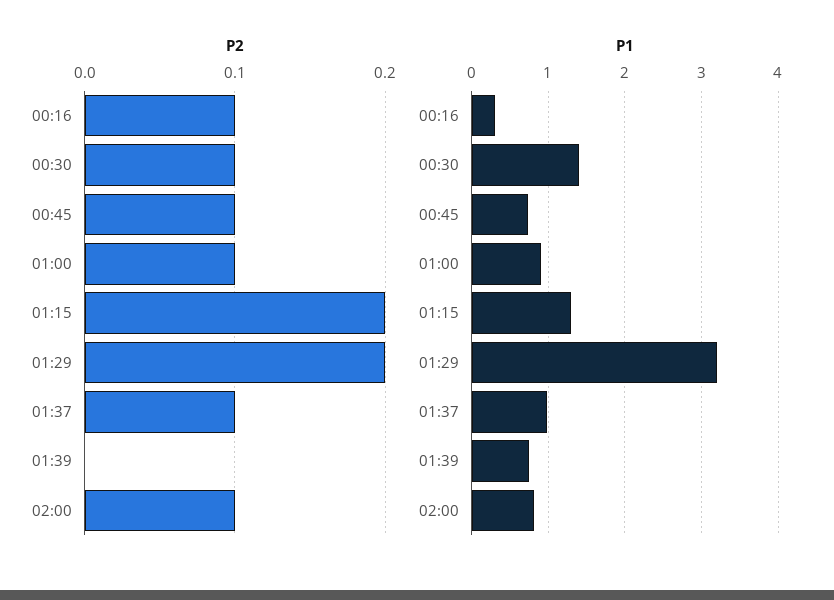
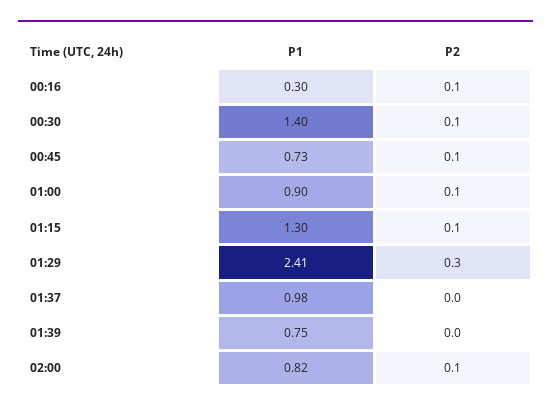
P2, 01:15: 0.2 -> 0.1
P2, 01:29: 0.2 -> 0.3
P2, 01:37: 0.1 -> 0
P1, 01:29: 3.2 -> 2.41

